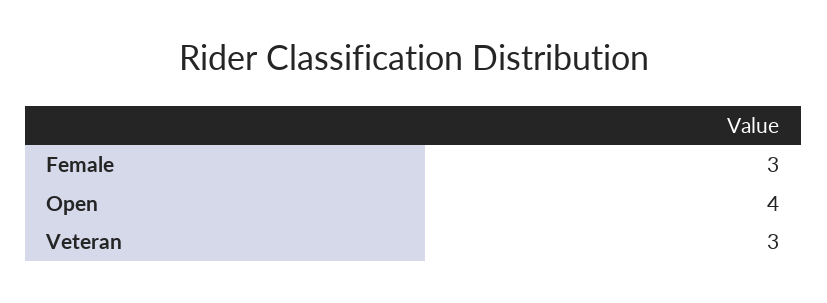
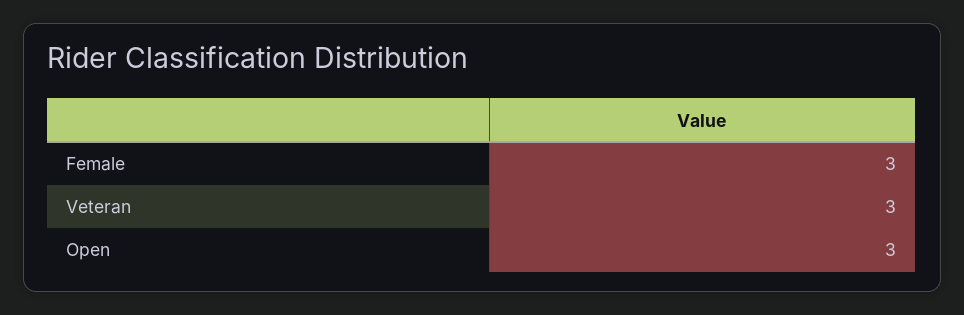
Open: 4 -> 3

